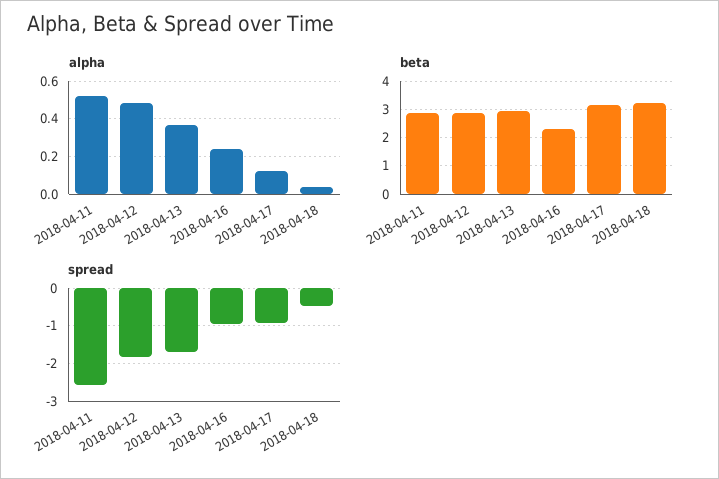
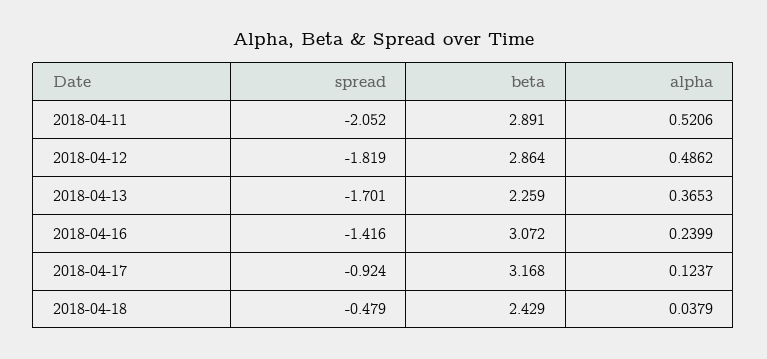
beta, 2018-04-13: 3 -> 2.259
beta, 2018-04-16: 2.25 -> 3.072
beta, 2018-04-18: 3.25 -> 2.429
spread, 2018-04-11: -2.6 -> -2.052
spread, 2018-04-16: -1 -> -1.416

